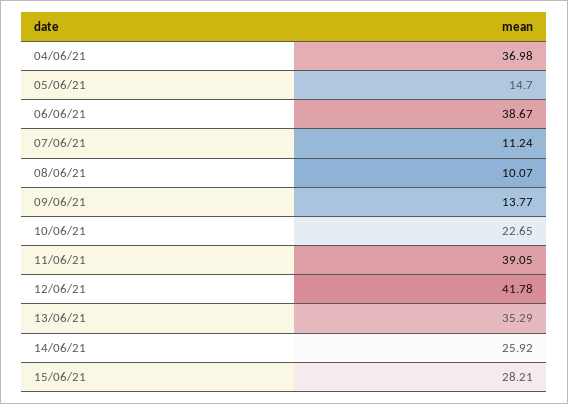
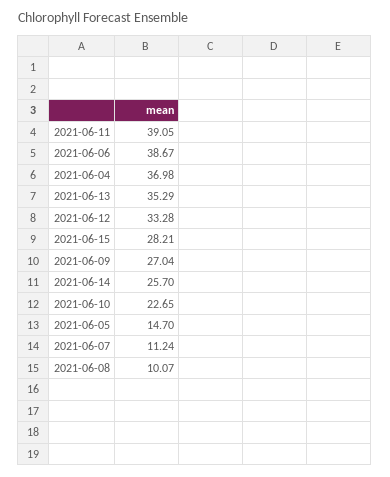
09/06/21: 13.77 -> 27.04
12/06/21: 41.78 -> 33.28
14/06/21: 25.92 -> 25.7

